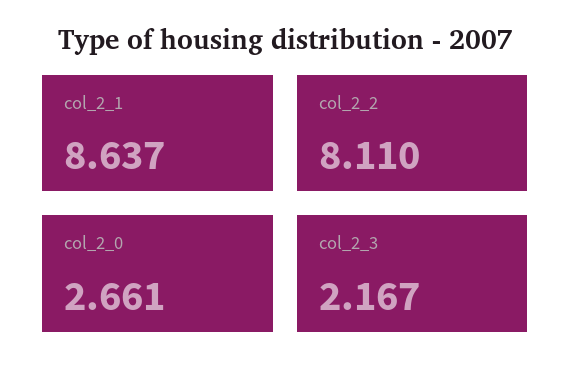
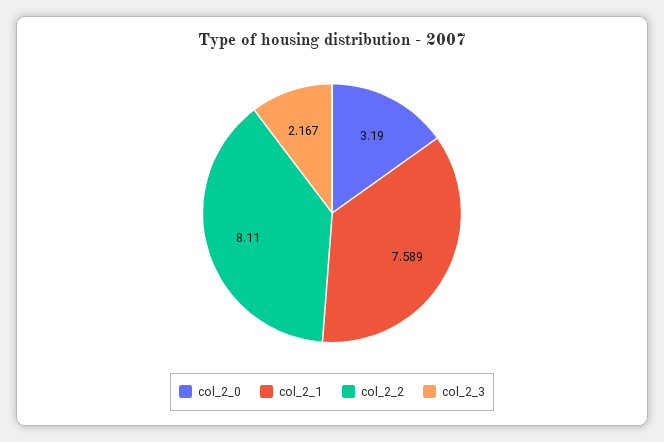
col_2_1: 8.637 -> 7.589
col_2_0: 2.661 -> 3.19

